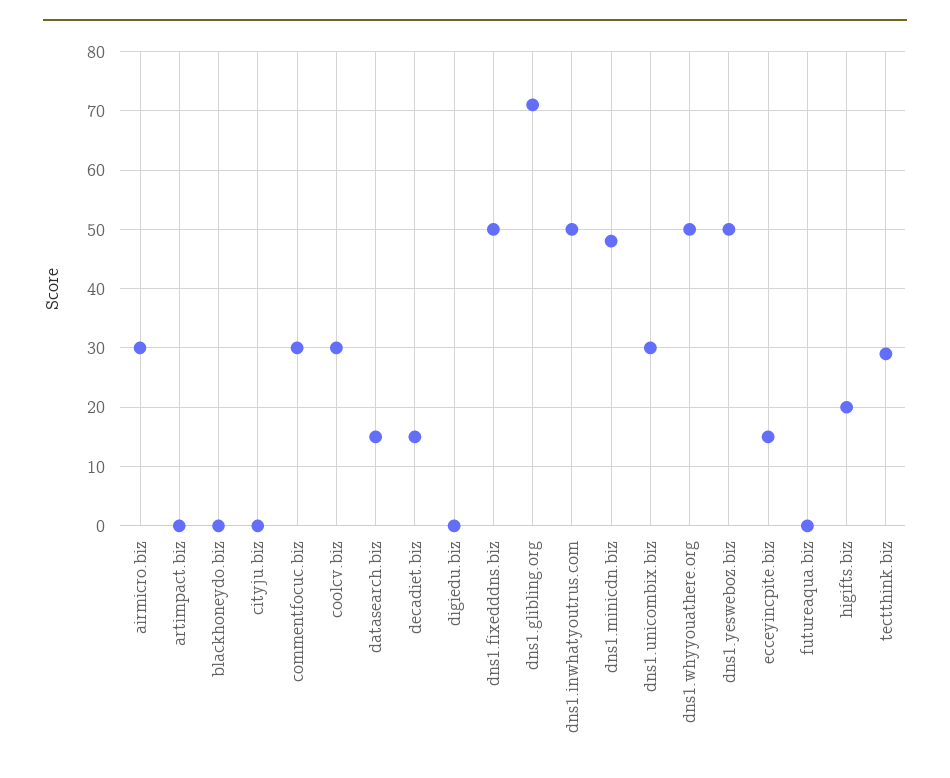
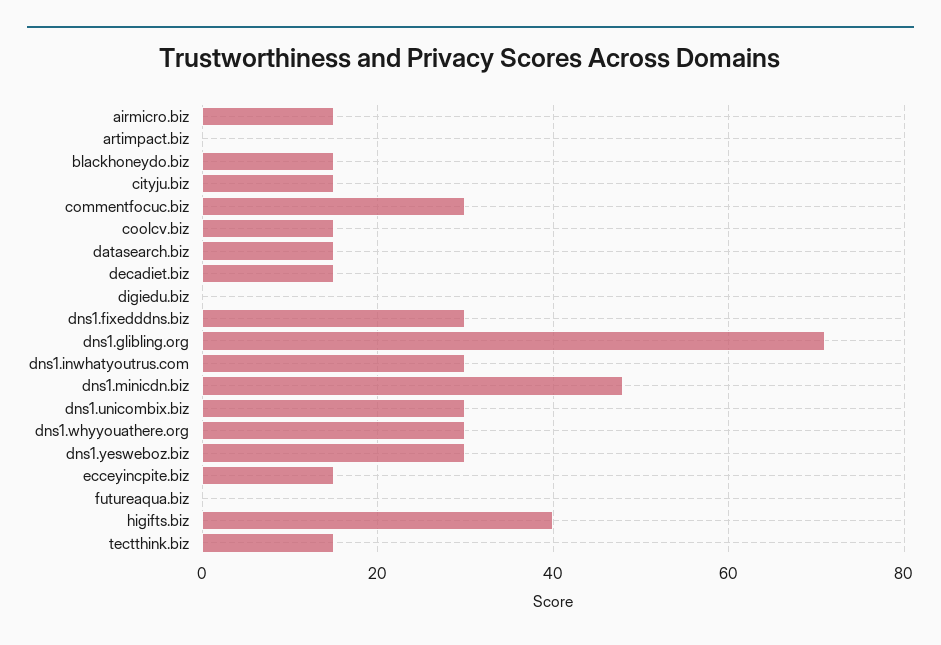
airmicro.biz: 30 -> 15
blackhoneydo.biz: 0 -> 15
cityju.biz: 0 -> 15
coolcv.biz: 30 -> 15
dns1.fixedddns.biz: 50 -> 30
dns1.inwhatyoutrus.com: 50 -> 30
dns1.whyyouathere.org: 50 -> 30
dns1.yesweboz.biz: 50 -> 30
higifts.biz: 20 -> 40
tectthink.biz: 30 -> 15

